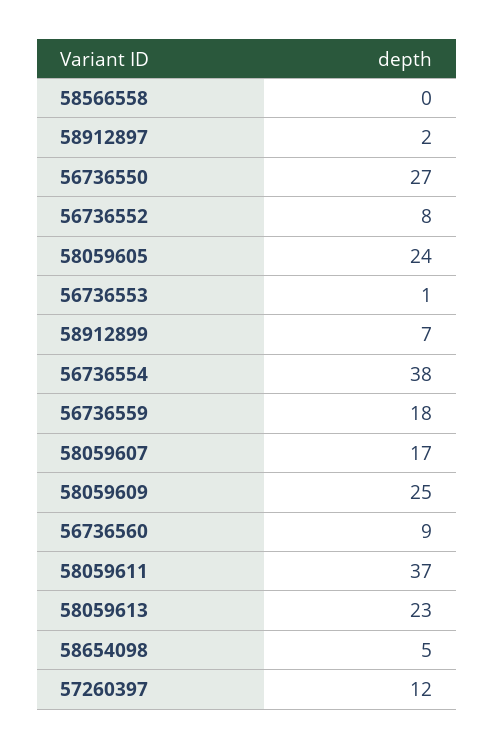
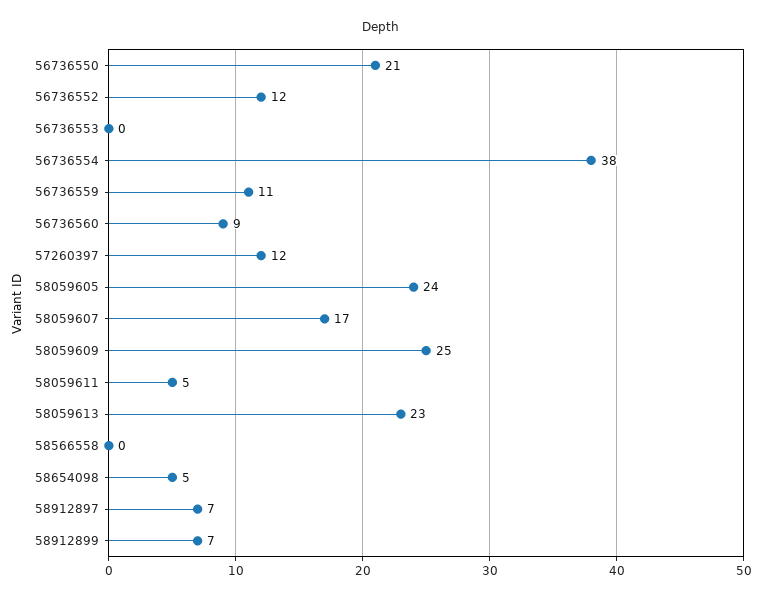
58912897: 2 -> 7
56736550: 27 -> 21
56736552: 8 -> 12
56736553: 1 -> 0
56736559: 18 -> 11
58059611: 37 -> 5

